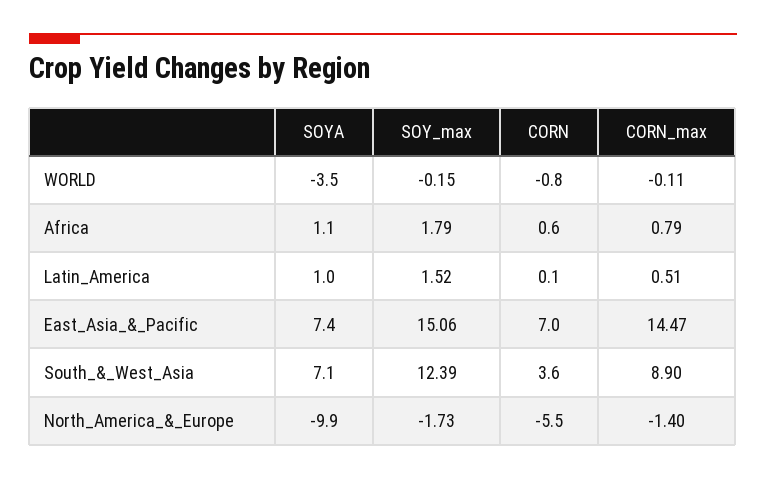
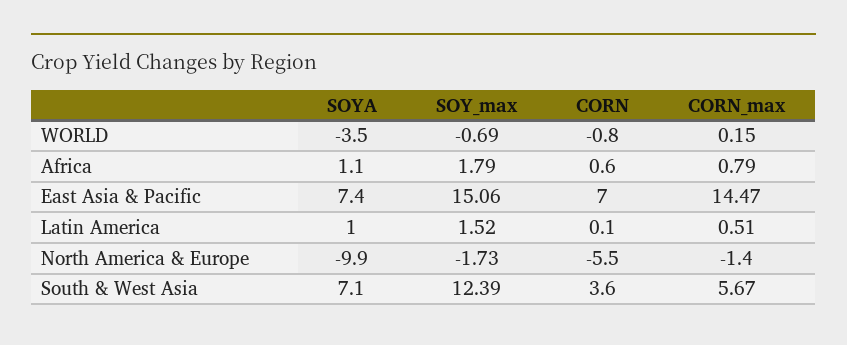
SOY_max, WORLD: -0.15 -> -0.69
CORN_max, WORLD: -0.11 -> 0.15
CORN_max, South_&_West_Asia: 8.9 -> 5.67

